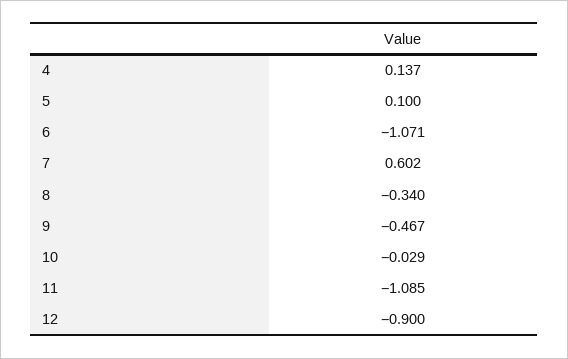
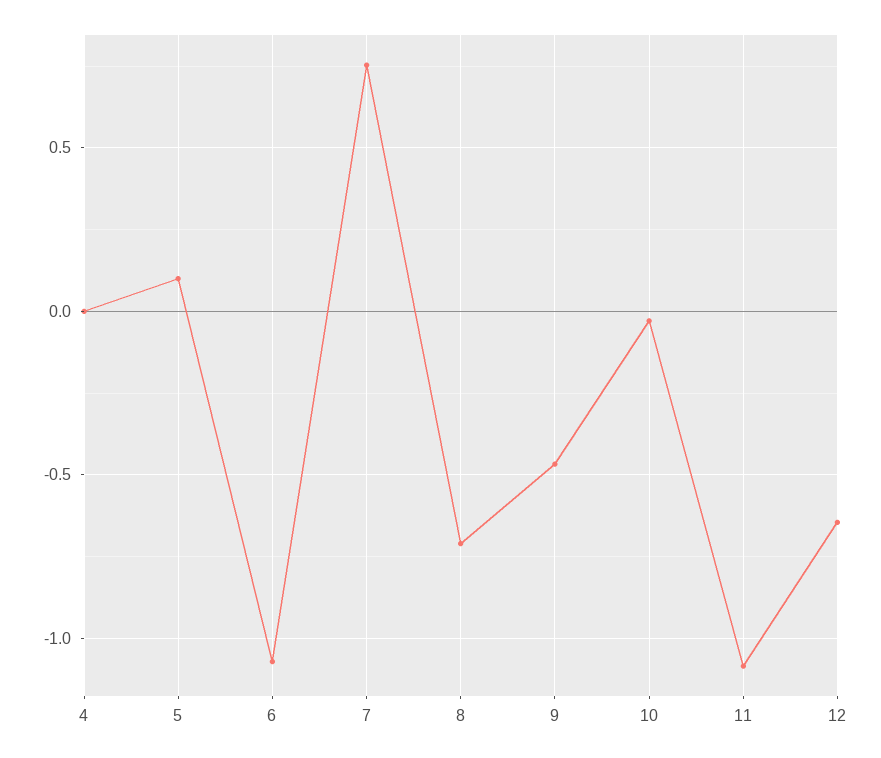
4: 0.137 -> 0
7: 0.602 -> 0.75
8: -0.34 -> -0.7
12: -0.9 -> -0.65

